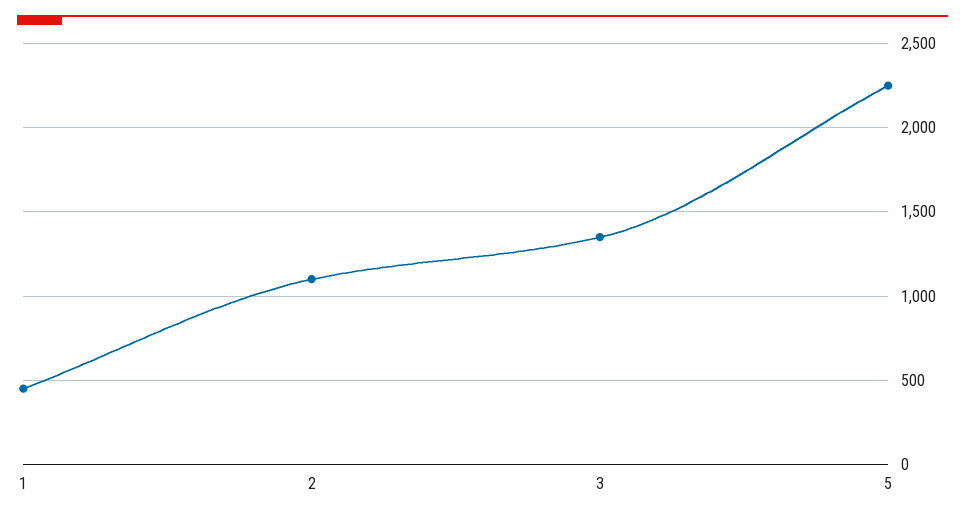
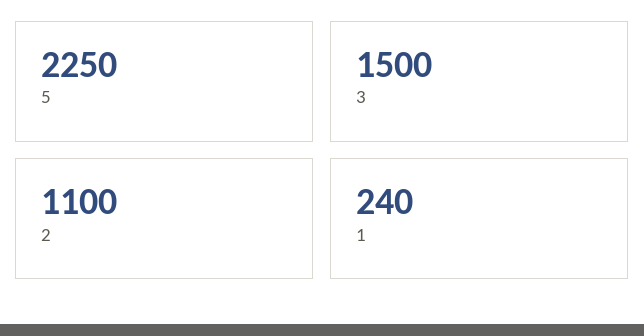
1: 450 -> 240
3: 1350 -> 1500

